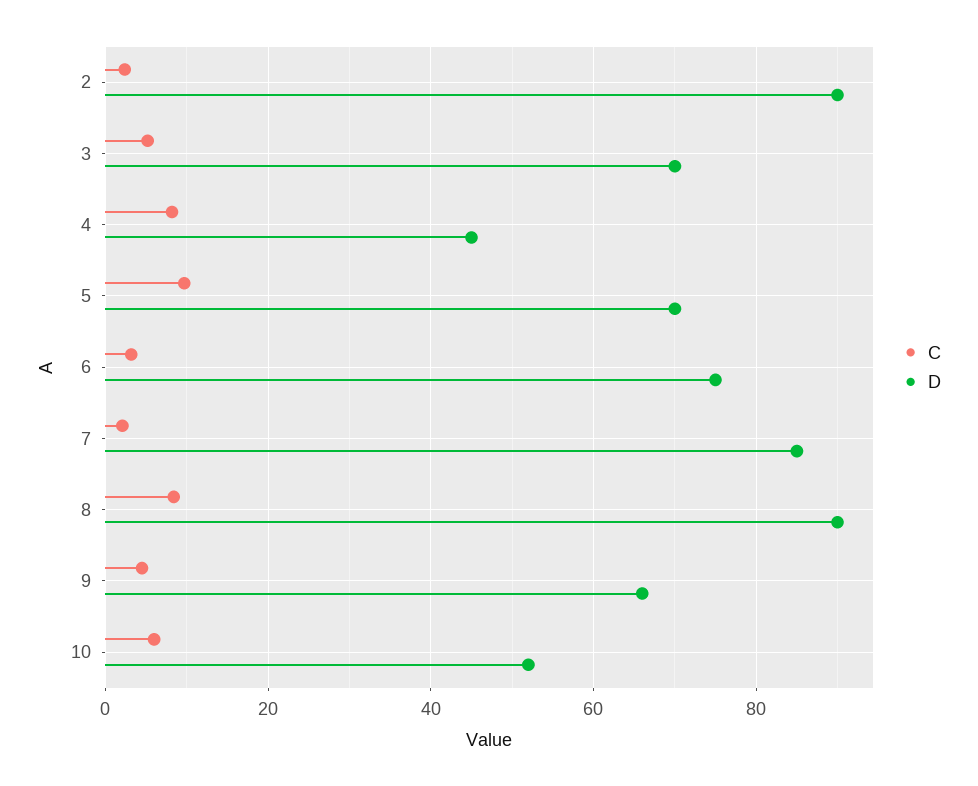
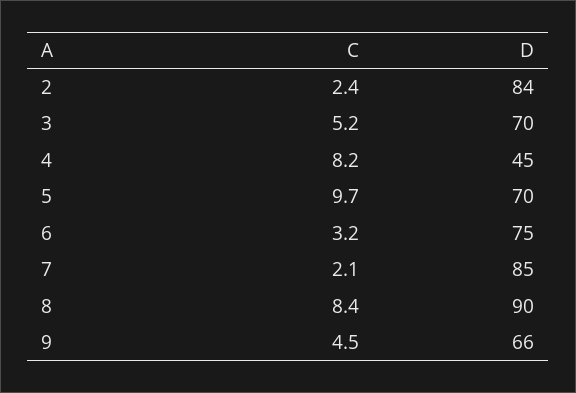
D, 2: 90 -> 84
C, 10: 6 -> none
D, 10: 52 -> none

